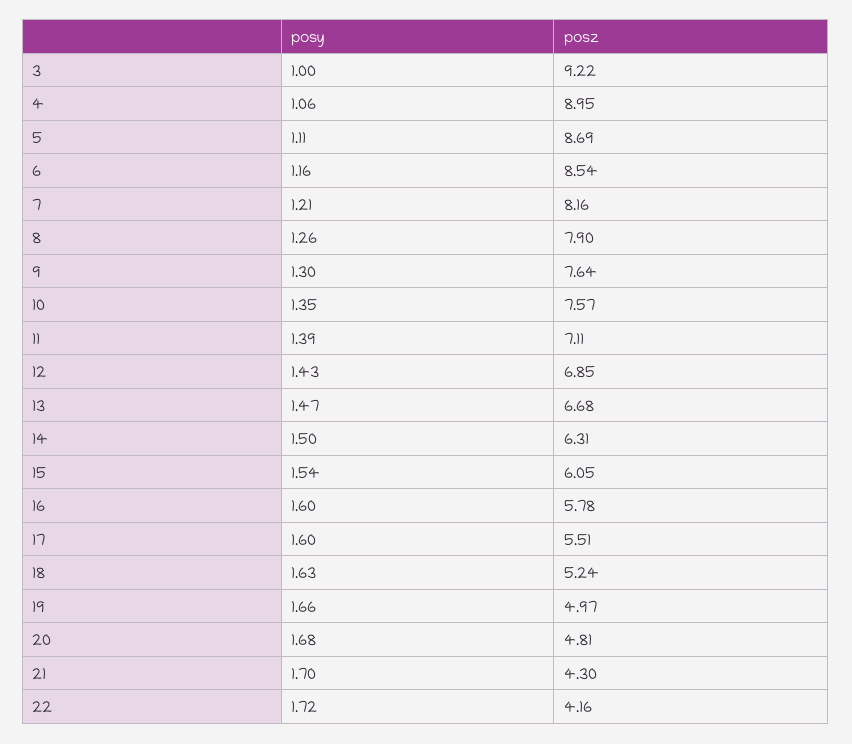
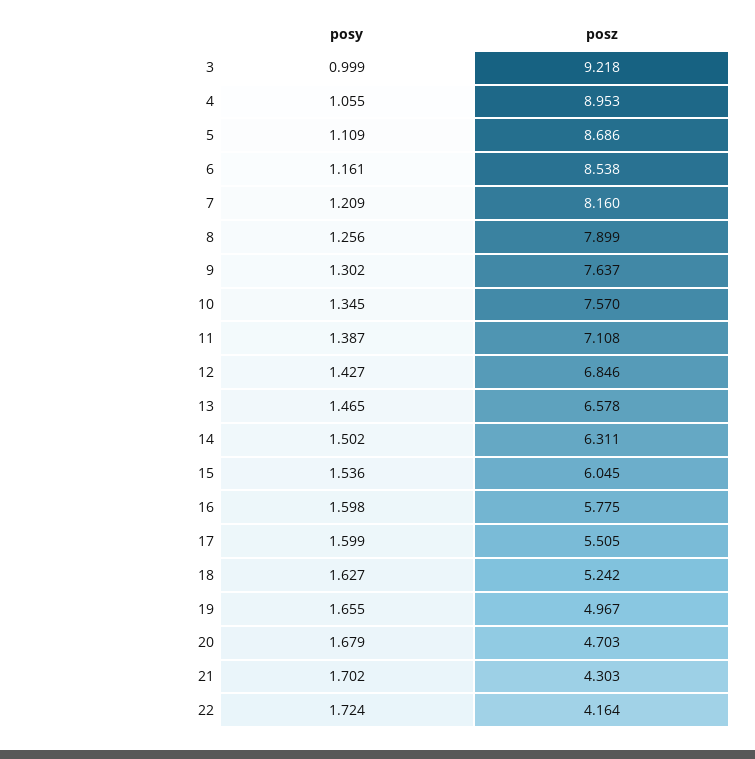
posz, 13: 6.68 -> 6.578
posz, 20: 4.81 -> 4.703

